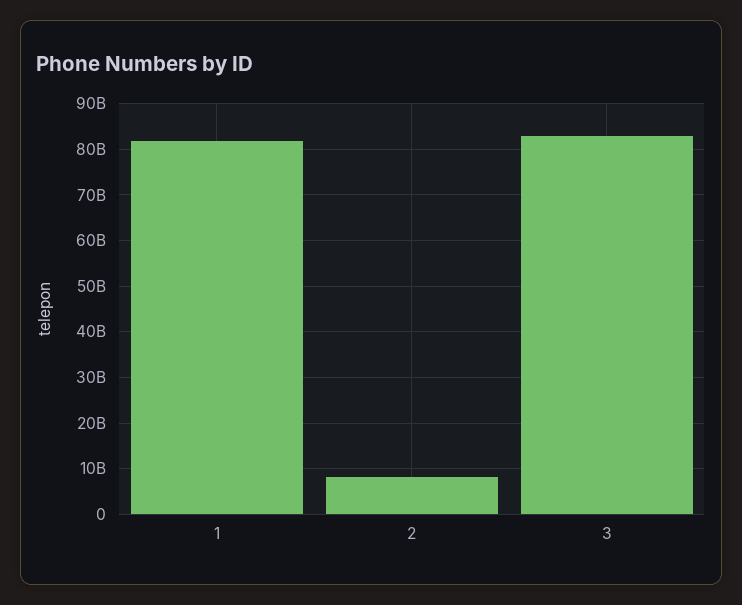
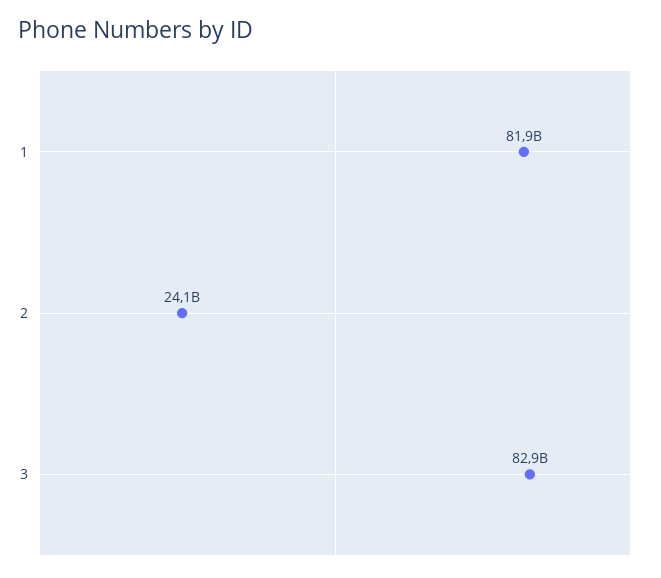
2: 8000000000 -> 24100000000

